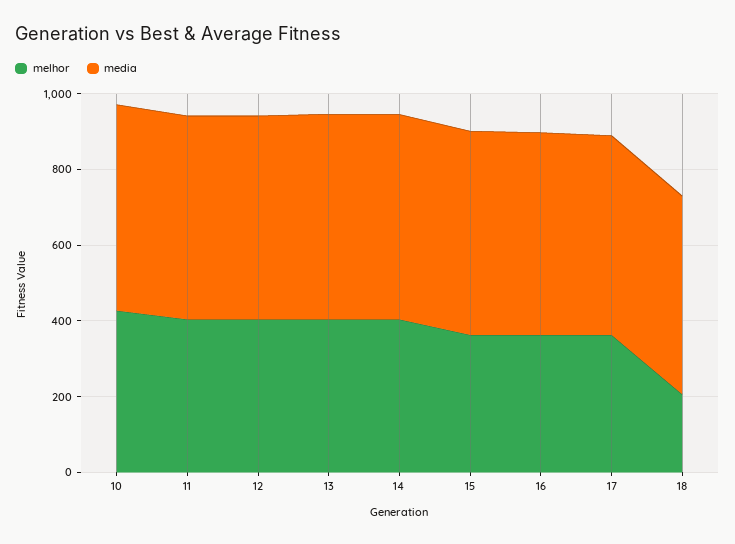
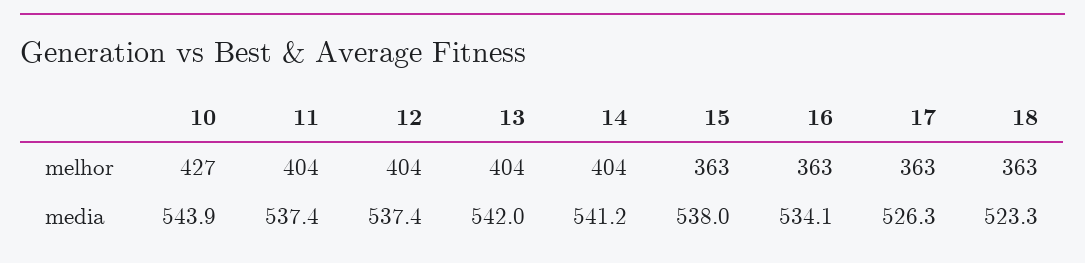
melhor, 18: 200 -> 363

